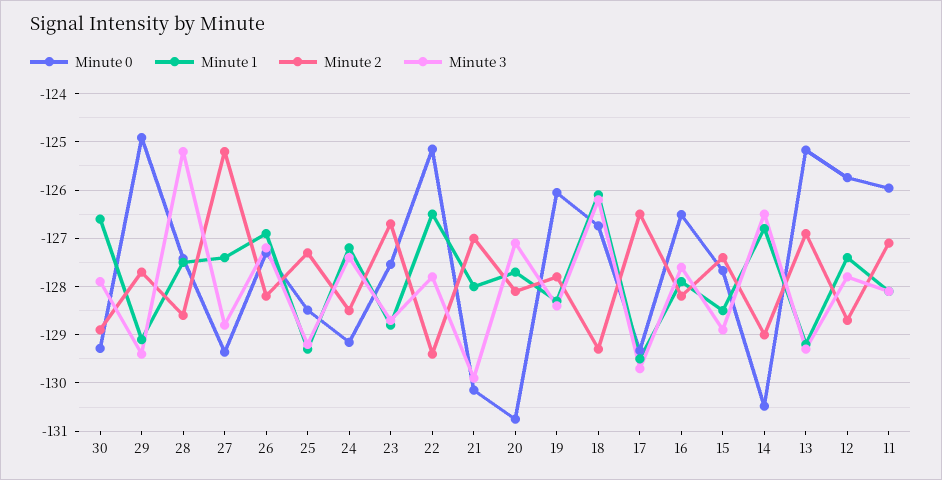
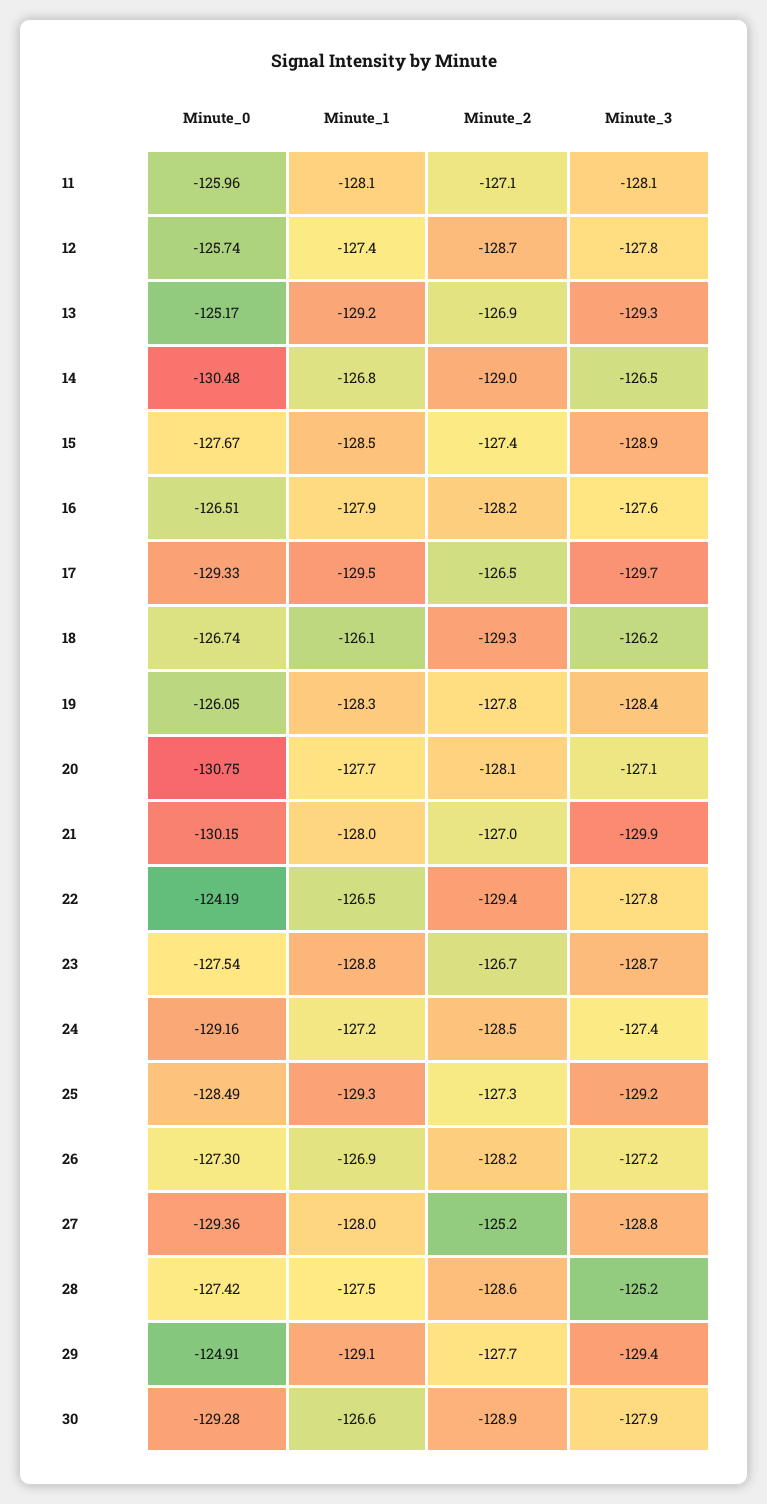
Minute 1, 27: -127.4 -> -128
Minute 0, 22: -125.2 -> -124.19

